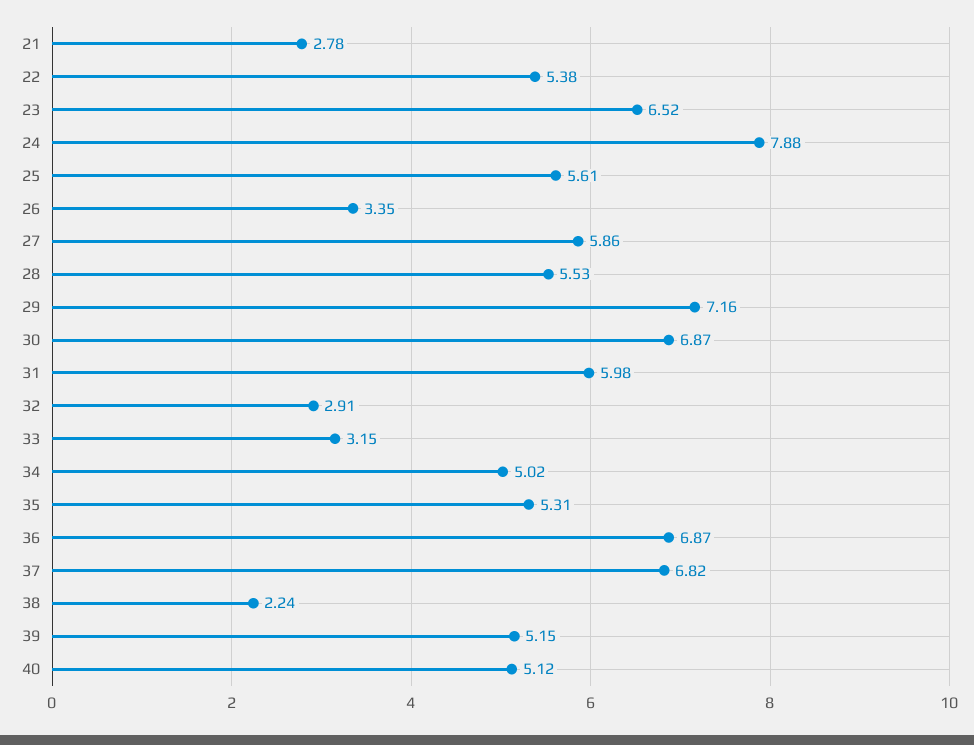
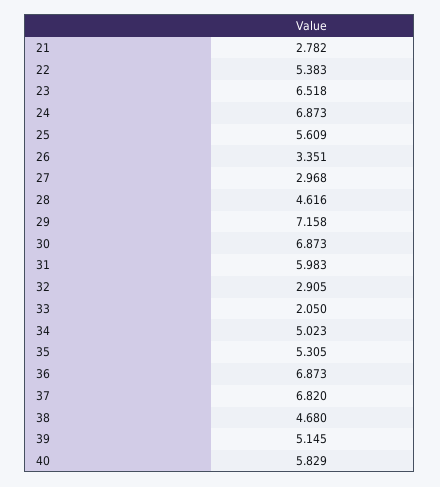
24: 7.88 -> 6.873
27: 5.86 -> 2.968
28: 5.53 -> 4.616
33: 3.15 -> 2.05
38: 2.24 -> 4.68
40: 5.12 -> 5.829

